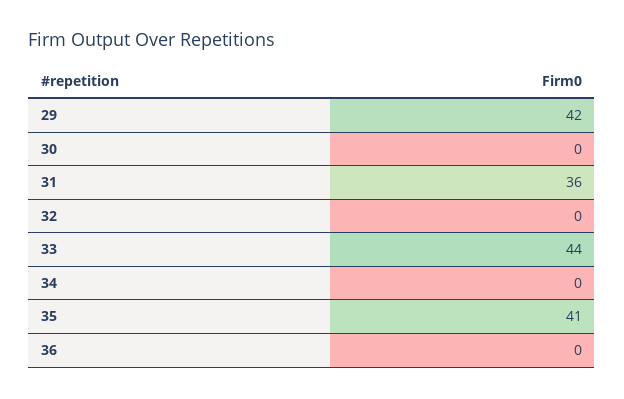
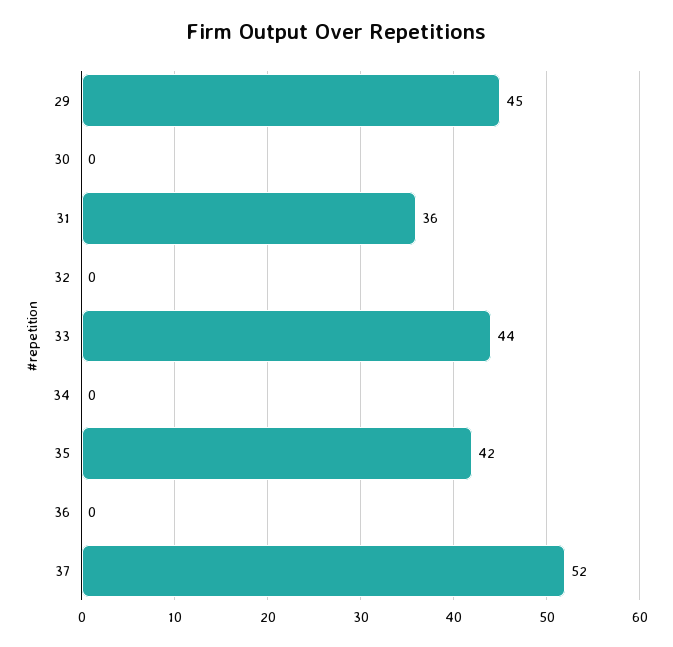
29: 42 -> 45
35: 41 -> 42
37: none -> 52

